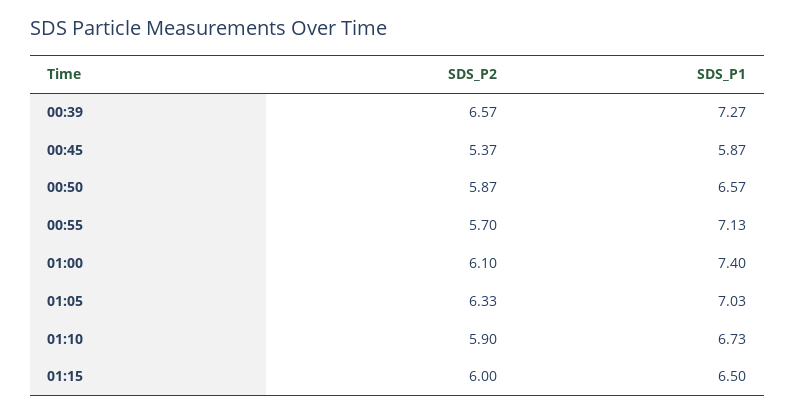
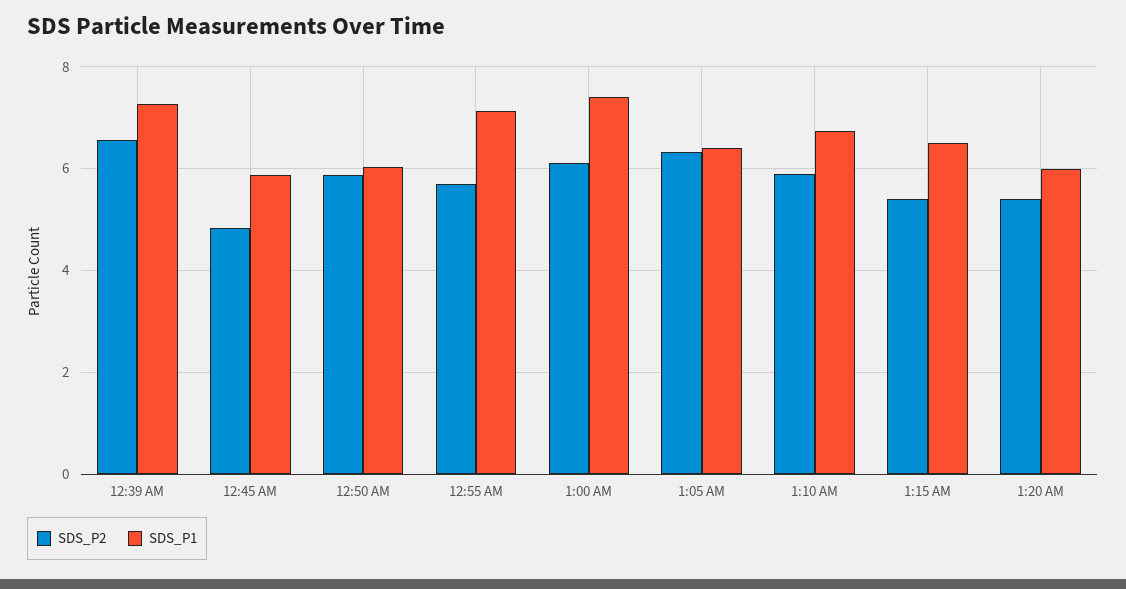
SDS_P2, 00:45: 5.37 -> 4.8
SDS_P1, 00:50: 6.57 -> 6
SDS_P1, 01:05: 7.03 -> 6.4
SDS_P2, 01:15: 6 -> 5.4
SDS_P2, 1:20 AM: none -> 5.4
SDS_P1, 1:20 AM: none -> 6

